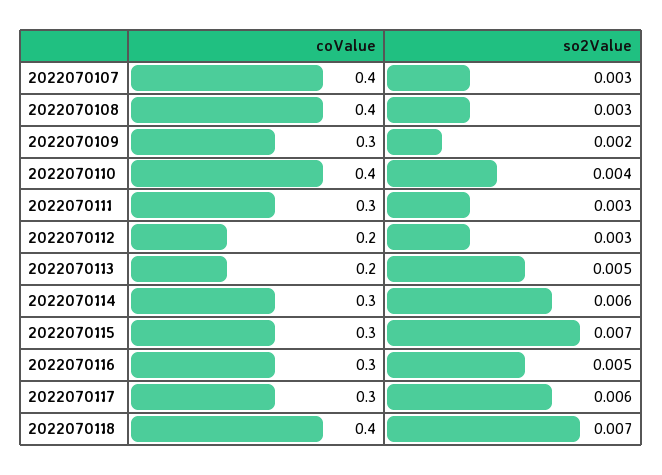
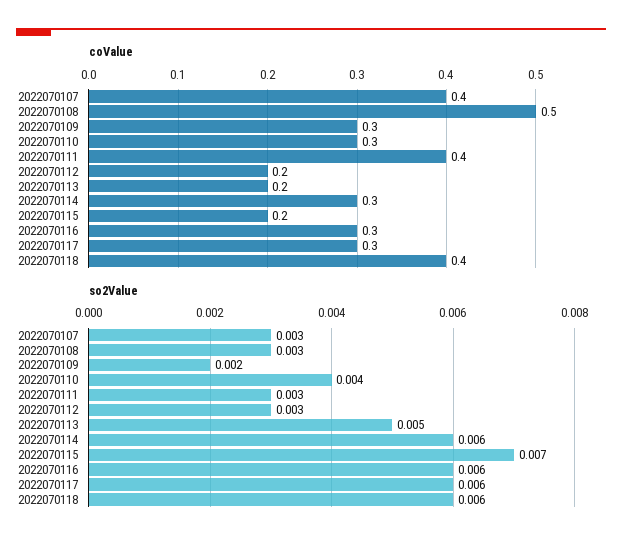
coValue, 2022070108: 0.4 -> 0.5
coValue, 2022070110: 0.4 -> 0.3
coValue, 2022070111: 0.3 -> 0.4
coValue, 2022070115: 0.3 -> 0.2
so2Value, 2022070116: 0.005 -> 0.006
so2Value, 2022070118: 0.007 -> 0.006

